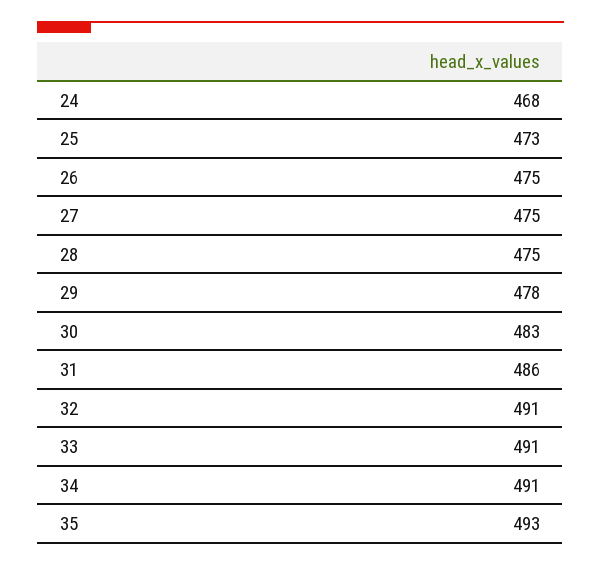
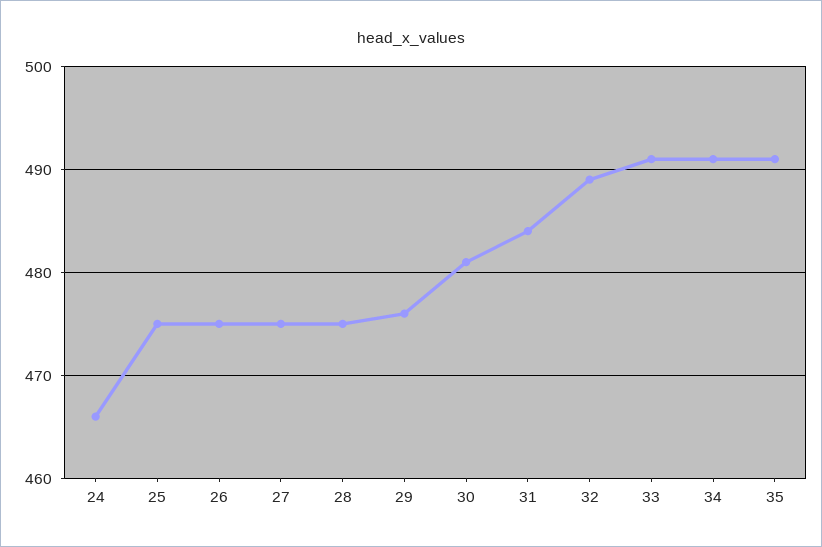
24: 468 -> 466
25: 473 -> 475
29: 478 -> 476
30: 483 -> 481
31: 486 -> 484
32: 491 -> 489
35: 493 -> 491

